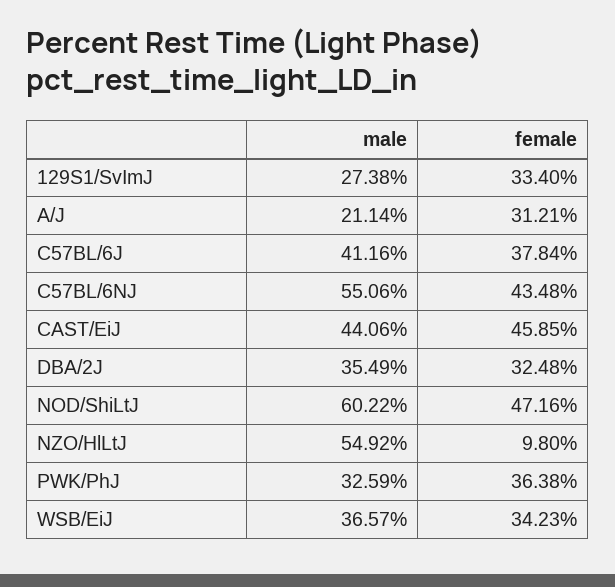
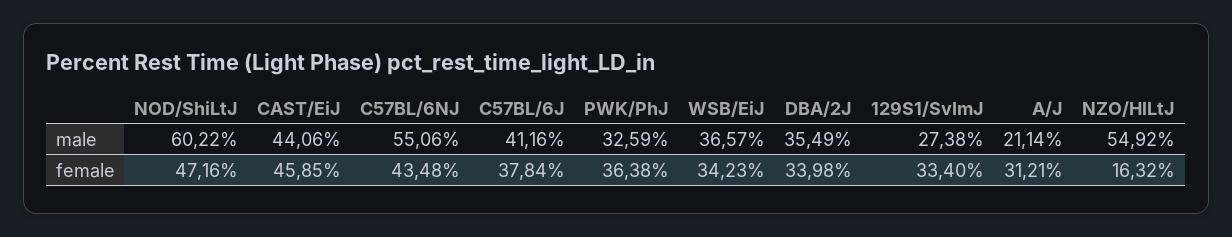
female, DBA/2J: 32.48 -> 33.98
female, NZO/HlLtJ: 9.8 -> 16.32

